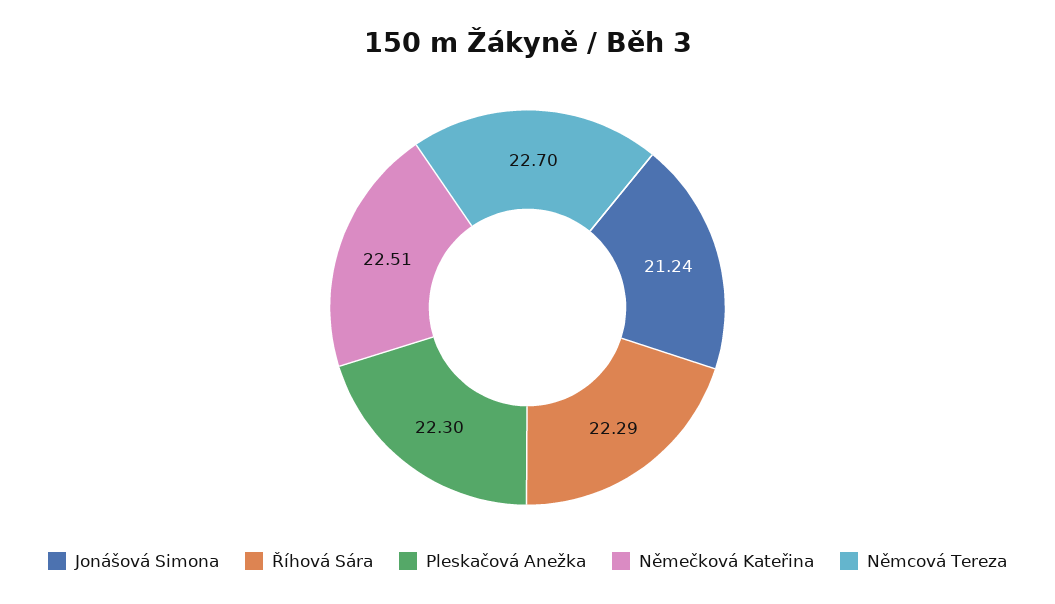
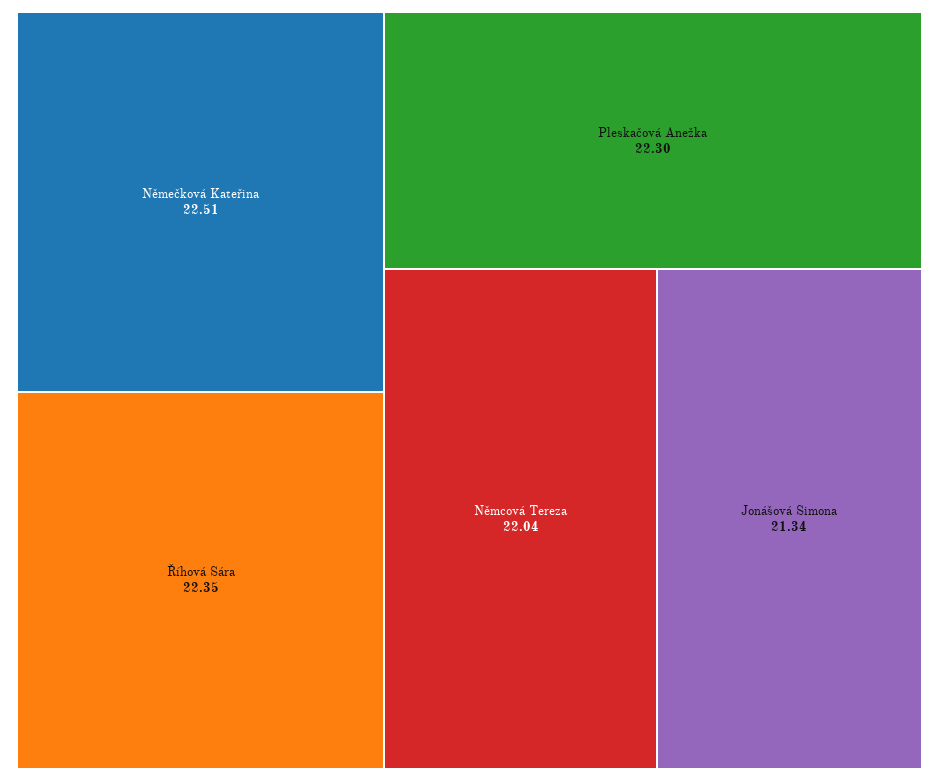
Jonášová Simona: 21.24 -> 21.34
Říhová Sára: 22.29 -> 22.35
Němcová Tereza: 22.7 -> 22.04

